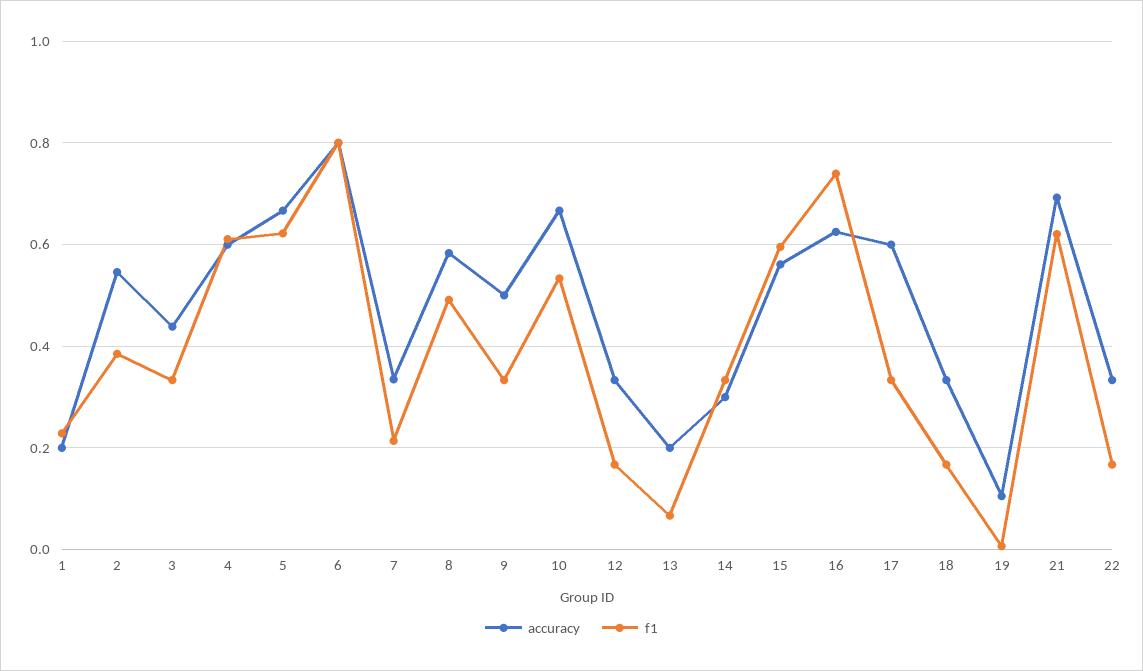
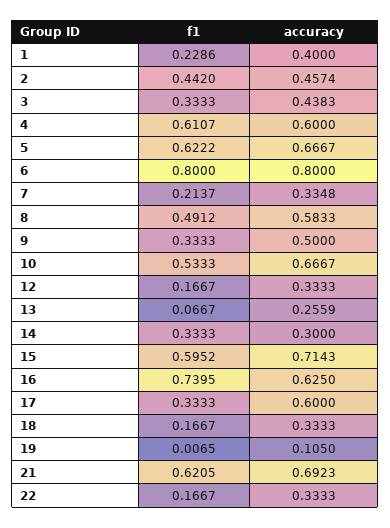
accuracy, 1: 0.2 -> 0.4
accuracy, 2: 0.54 -> 0.4574
f1, 2: 0.38 -> 0.442
accuracy, 13: 0.2 -> 0.2559
accuracy, 15: 0.56 -> 0.7143

